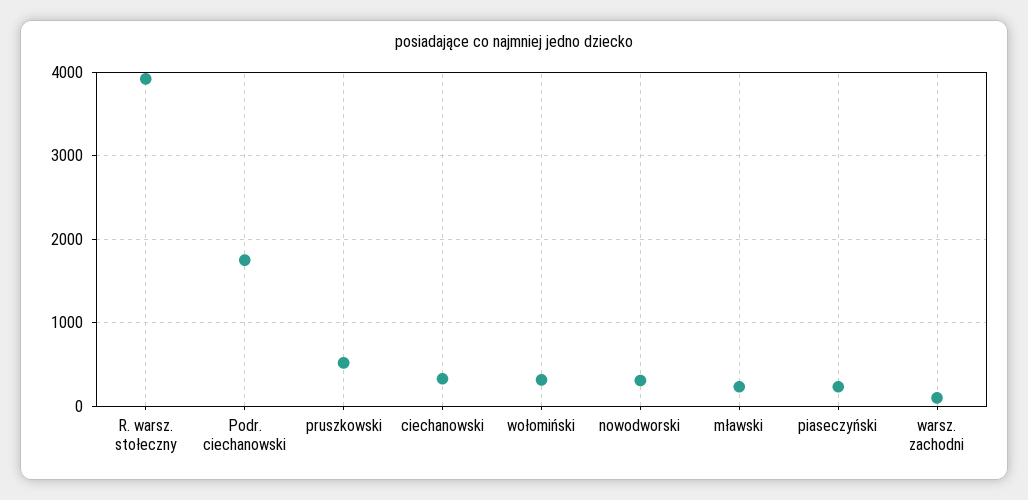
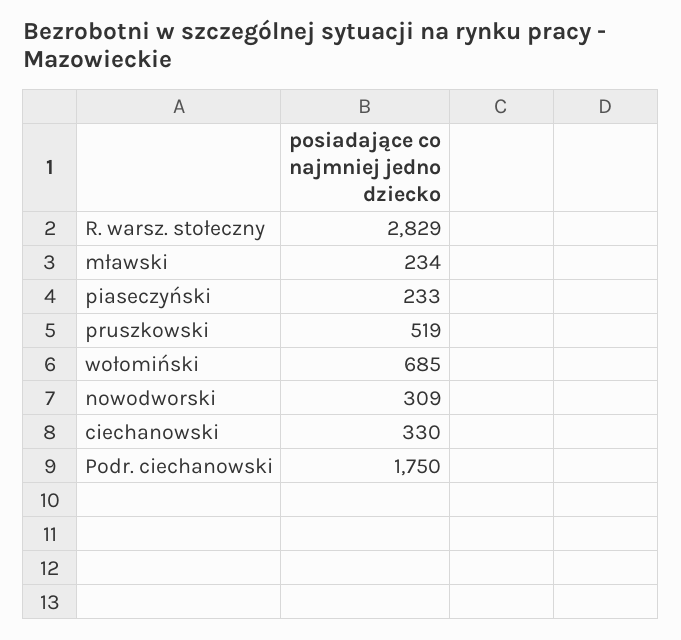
R. warsz. stołeczny: 3900 -> 2829
wołomiński: 300 -> 685
warsz. zachodni: 100 -> none

